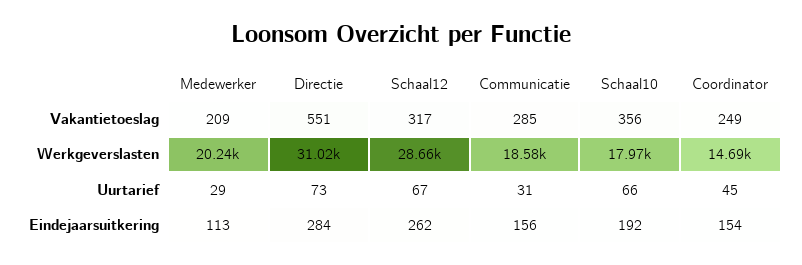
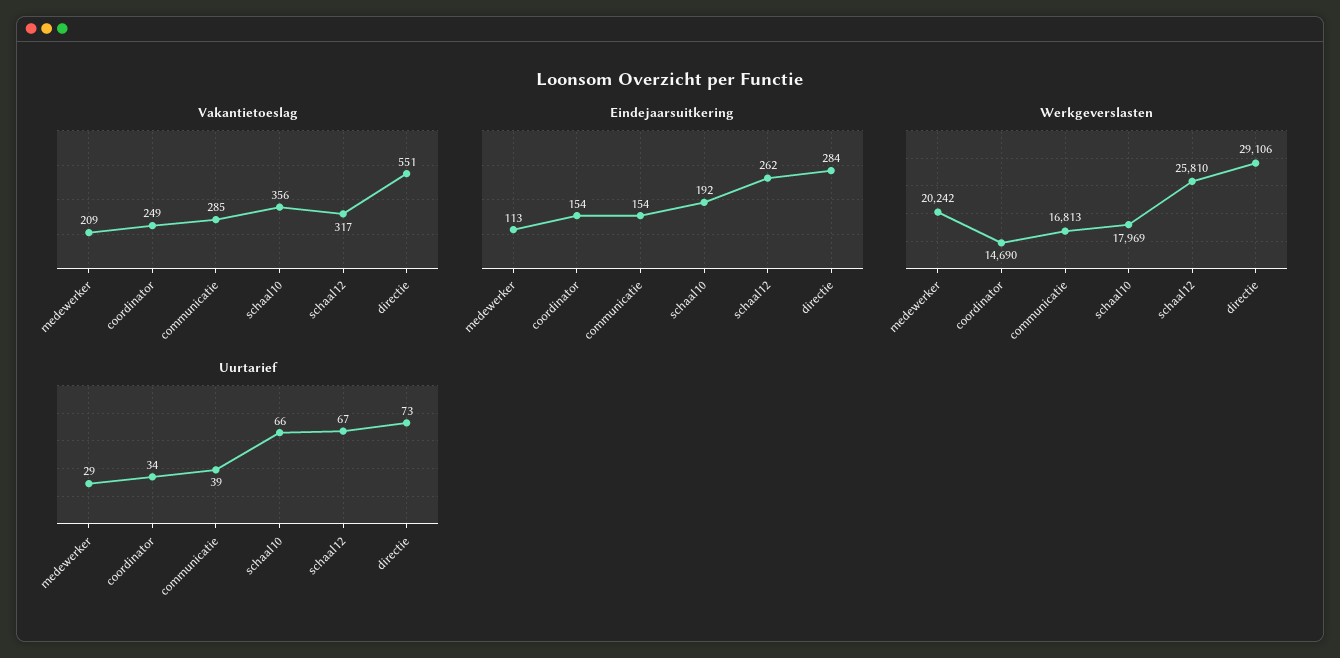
Werkgeverslasten, Directie: 31020 -> 29106
Werkgeverslasten, Schaal12: 28660 -> 25810
Werkgeverslasten, Communicatie: 18580 -> 16813
Uurtarief, Communicatie: 31 -> 39
Uurtarief, Coordinator: 45 -> 34
Eindejaarsuitkering, Communicatie: 156 -> 154

